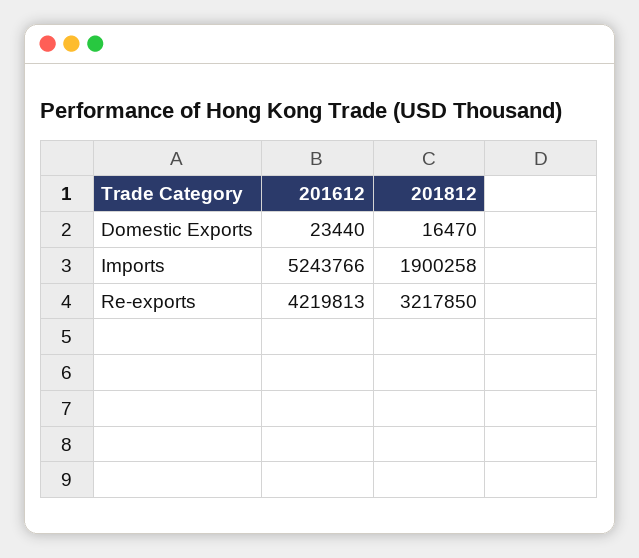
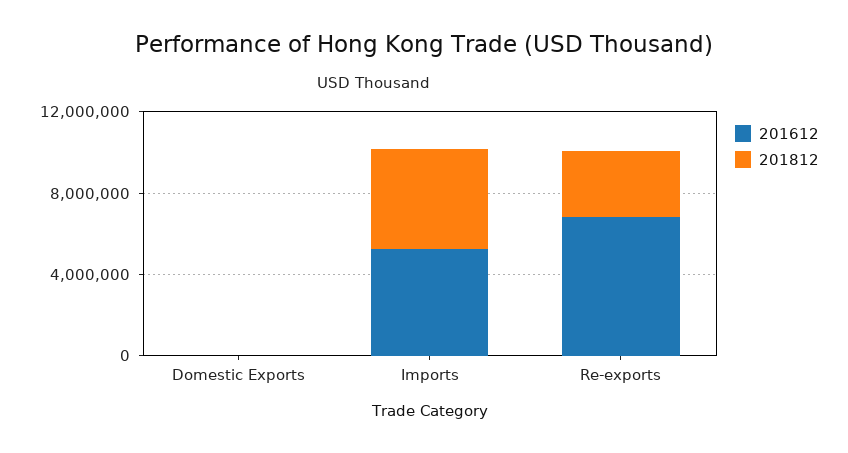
201812, Imports: 1900258 -> 5000000
201612, Re-exports: 4219813 -> 7000000

